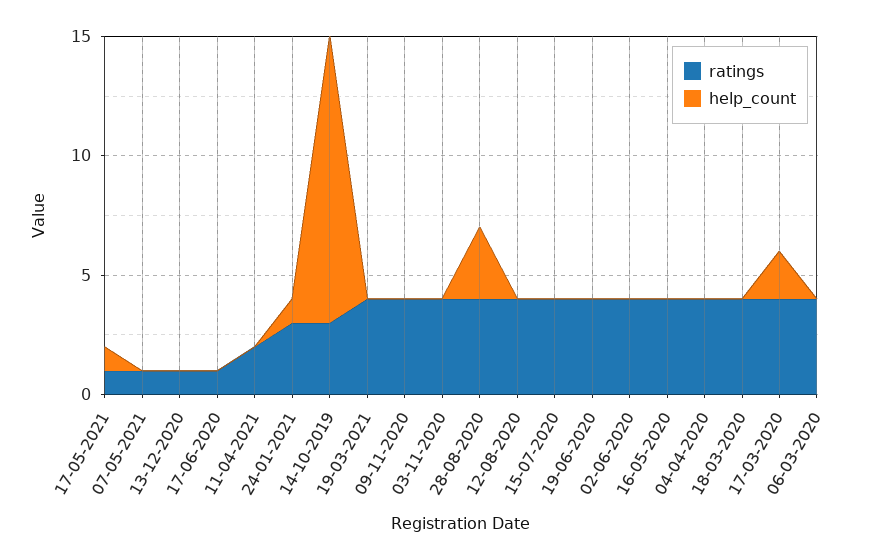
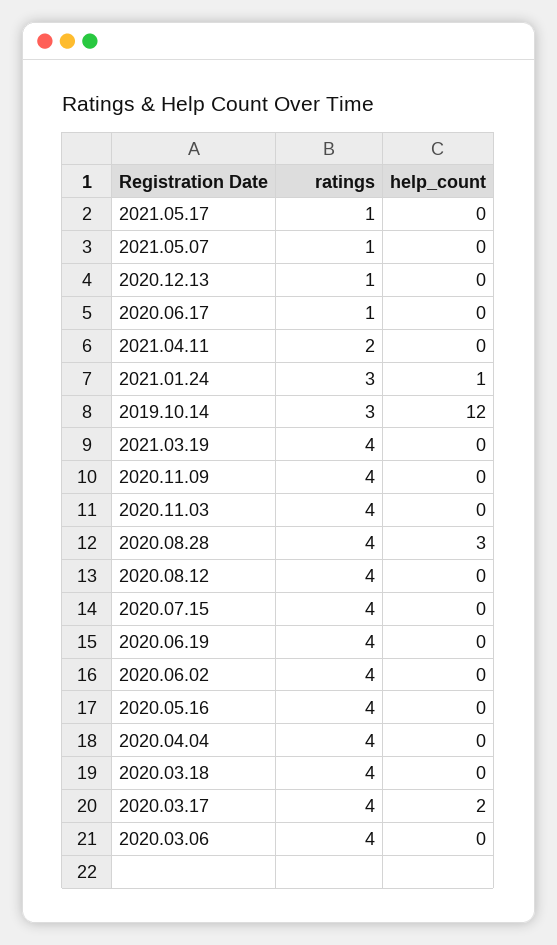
help_count, 17-05-2021: 1 -> 0

